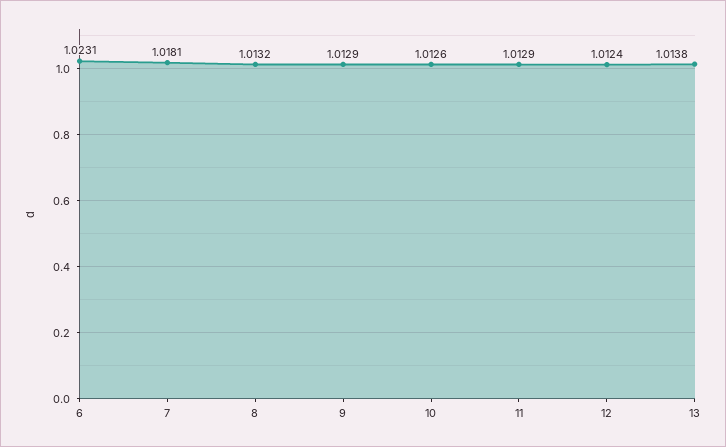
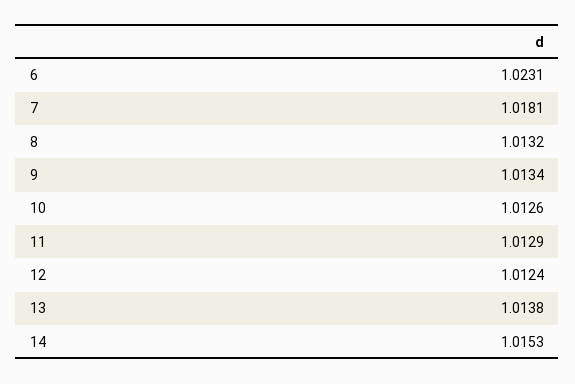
9: 1.0129 -> 1.0134
14: none -> 1.0153

